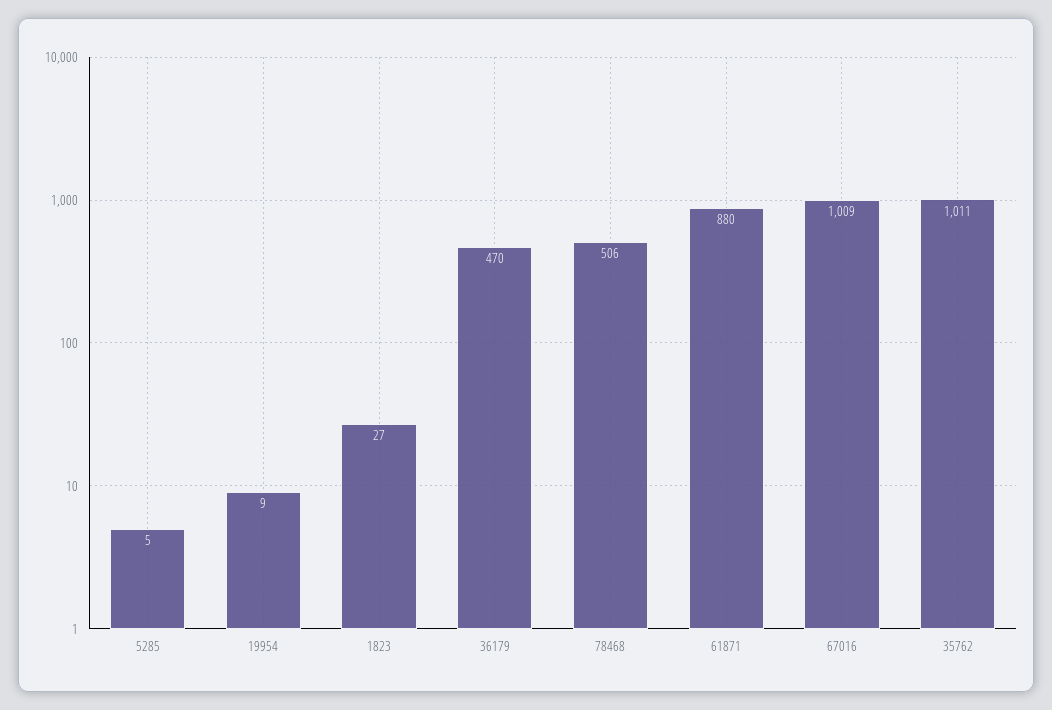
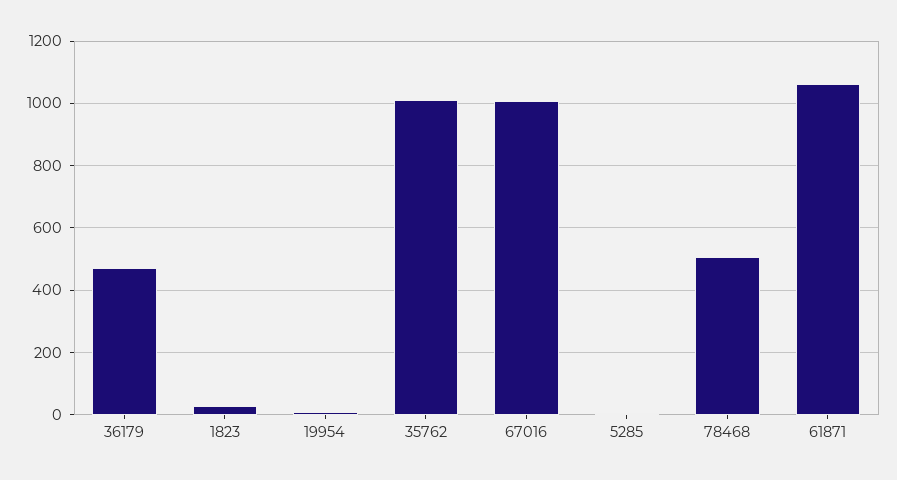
61871: 880 -> 1060

